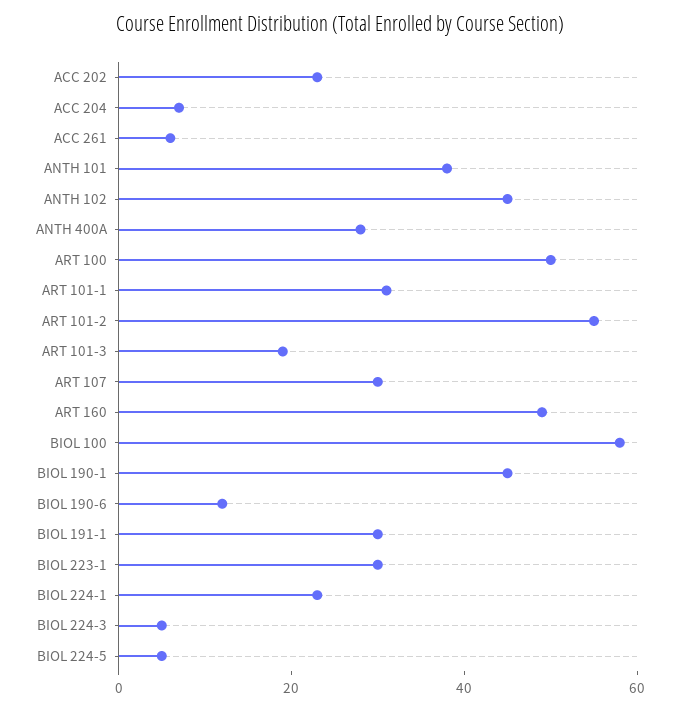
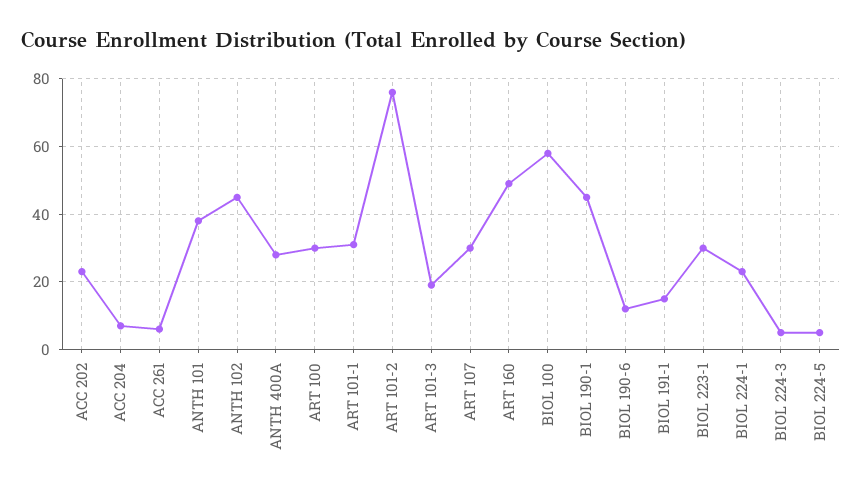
ART 100: 50 -> 30
ART 101-2: 55 -> 75
BIOL 191-1: 30 -> 15

